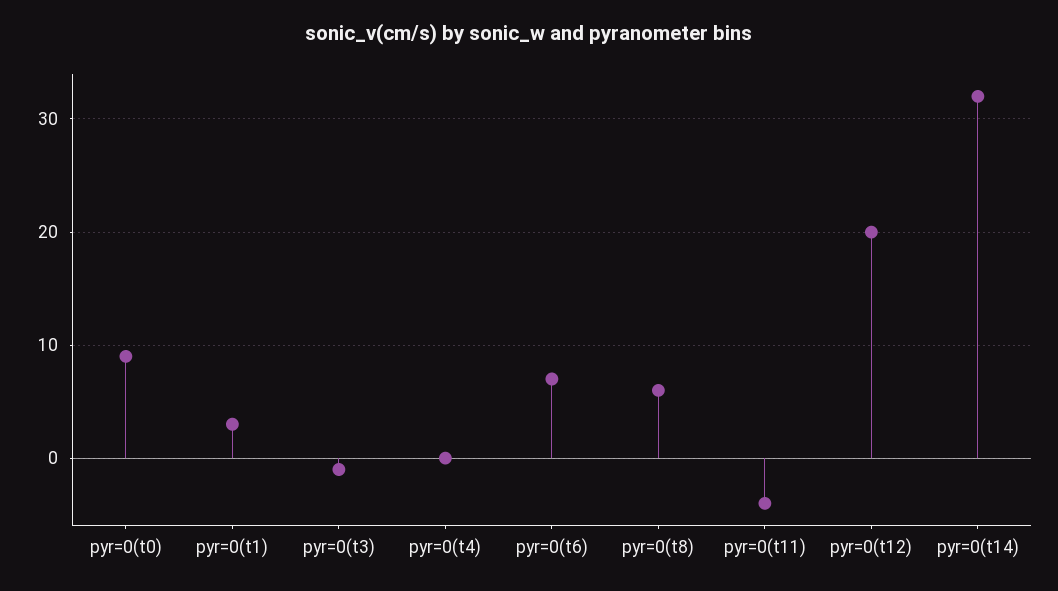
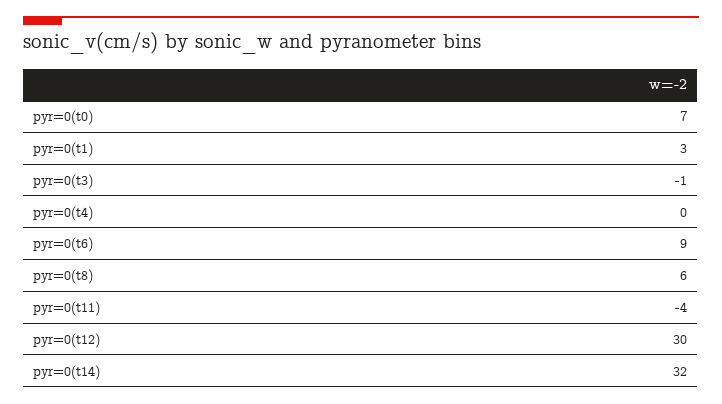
pyr=0(t0): 9 -> 7
pyr=0(t6): 7 -> 9
pyr=0(t12): 20 -> 30

